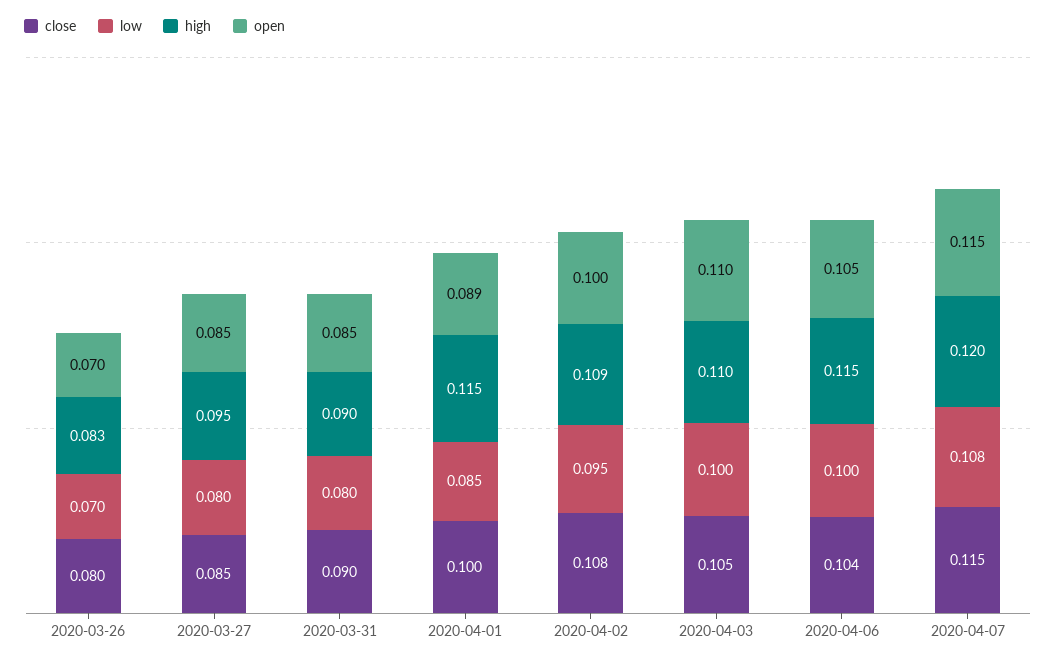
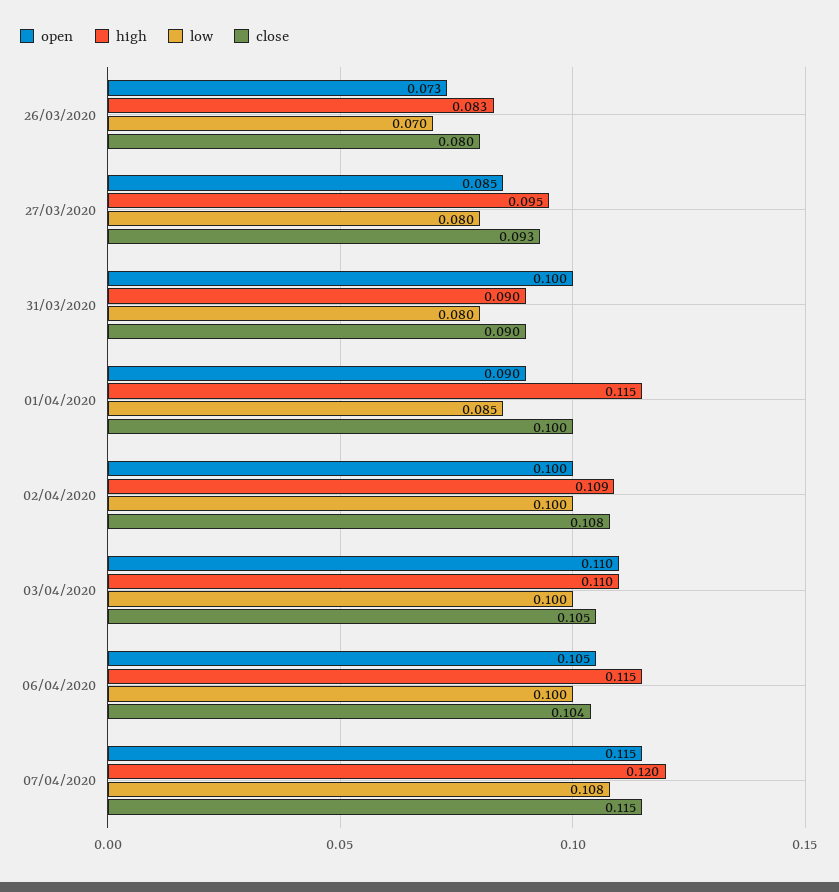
open, 2020-03-26: 0.07 -> 0.073
close, 2020-03-27: 0.085 -> 0.093
open, 2020-03-31: 0.085 -> 0.1
open, 2020-04-01: 0.089 -> 0.09
low, 2020-04-02: 0.095 -> 0.1

